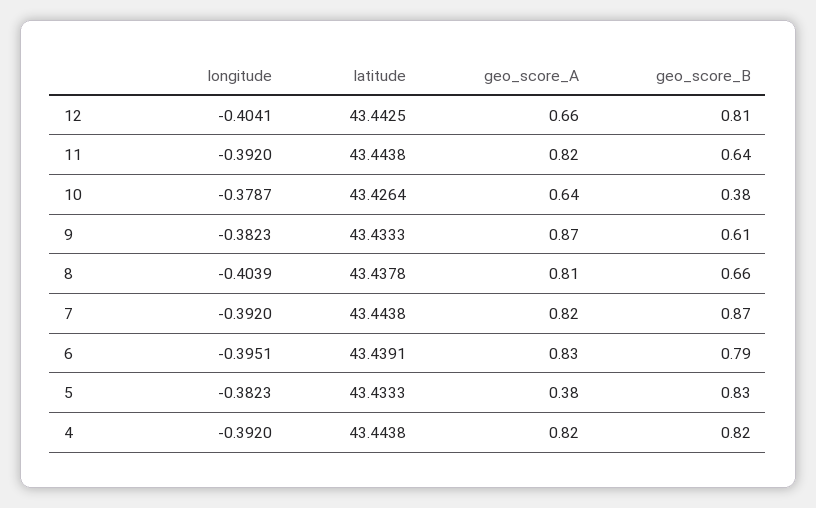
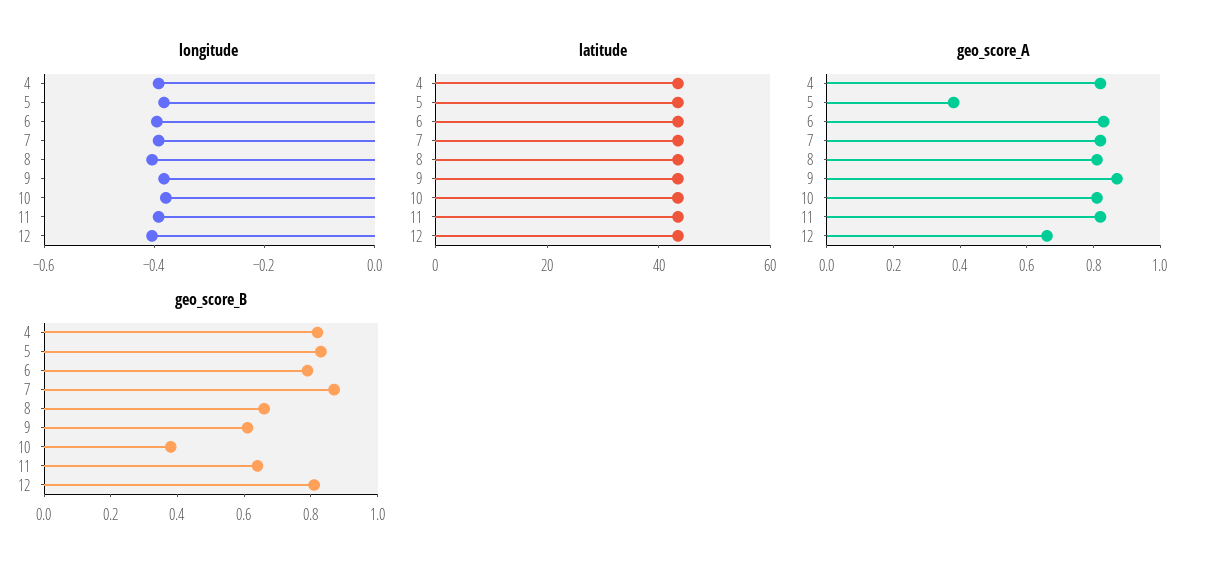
geo_score_A, 10: 0.64 -> 0.8

